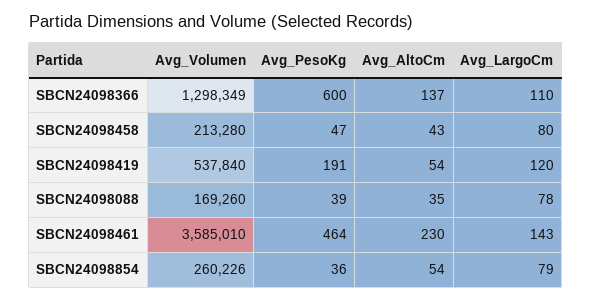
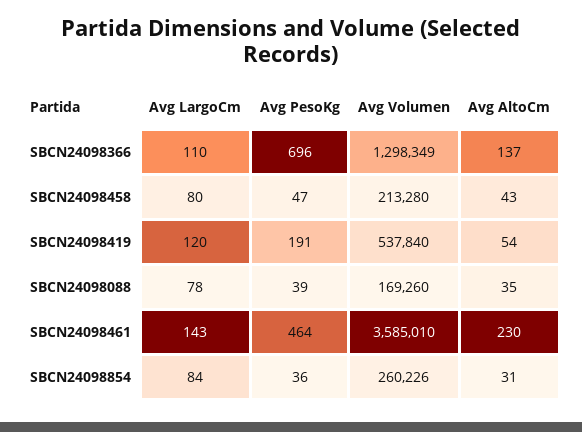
Avg_PesoKg, SBCN24098366: 600 -> 696
Avg_AltoCm, SBCN24098854: 54 -> 31
Avg_LargoCm, SBCN24098854: 79 -> 84

